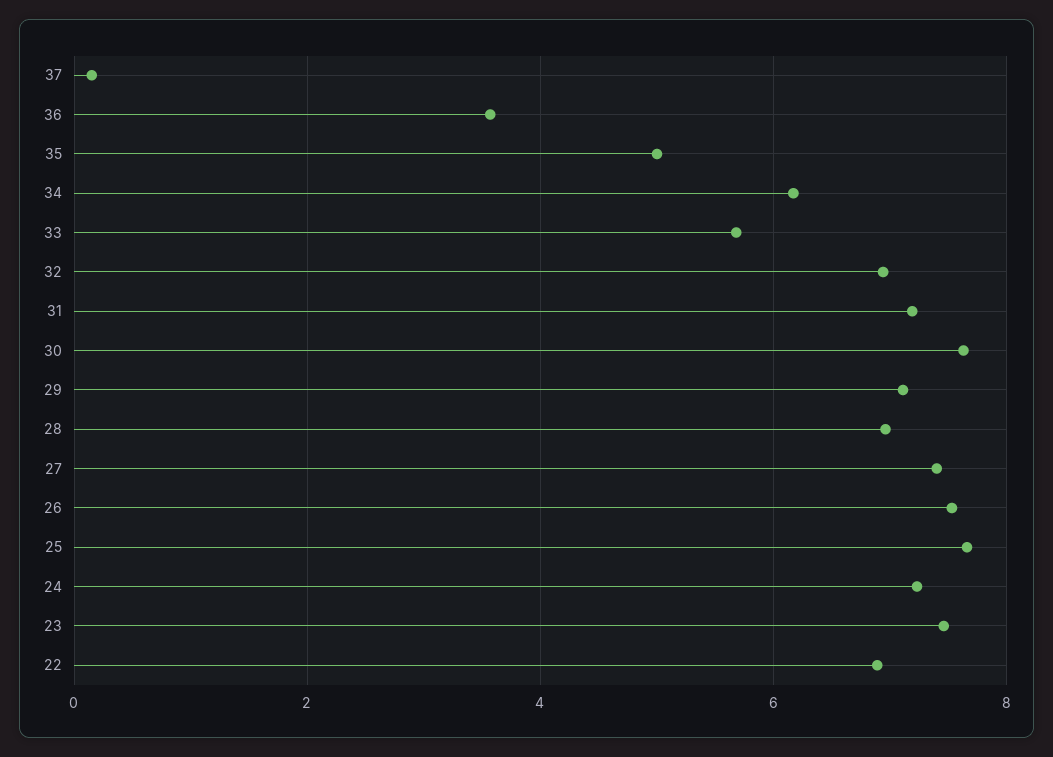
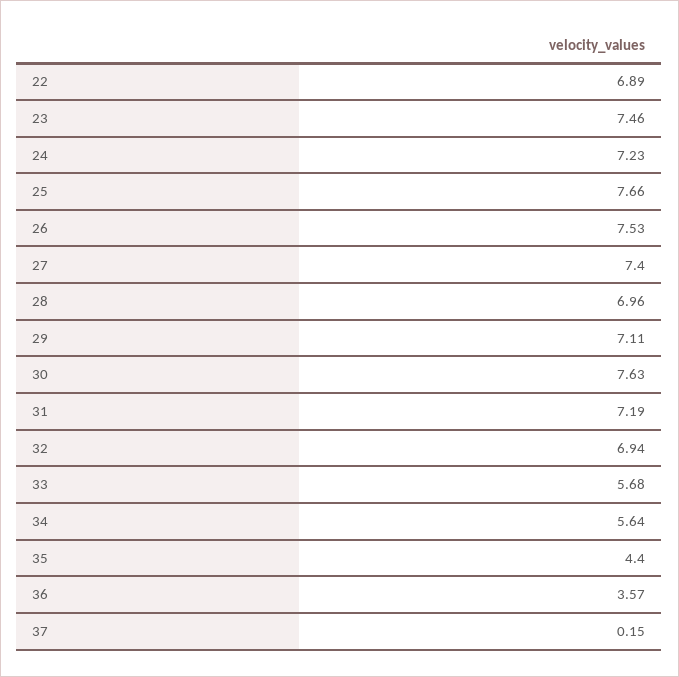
35: 5 -> 4.4
34: 6.2 -> 5.64

